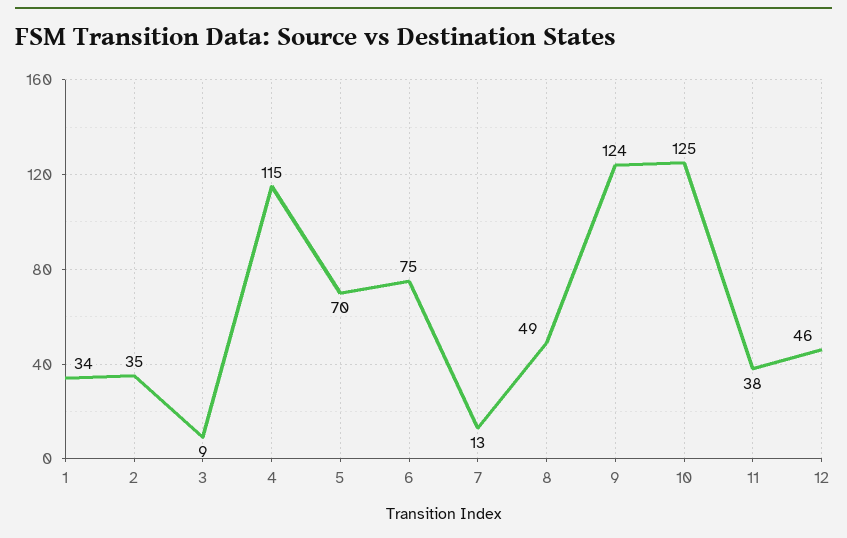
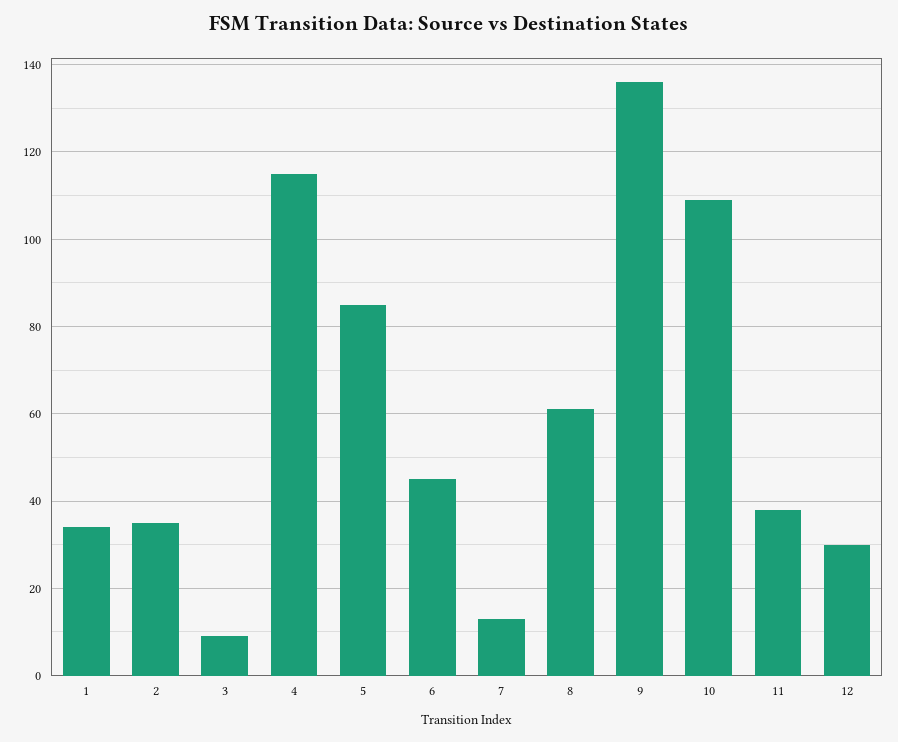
5: 70 -> 85
6: 75 -> 45
8: 49 -> 60
9: 124 -> 135
10: 125 -> 110
12: 46 -> 30

